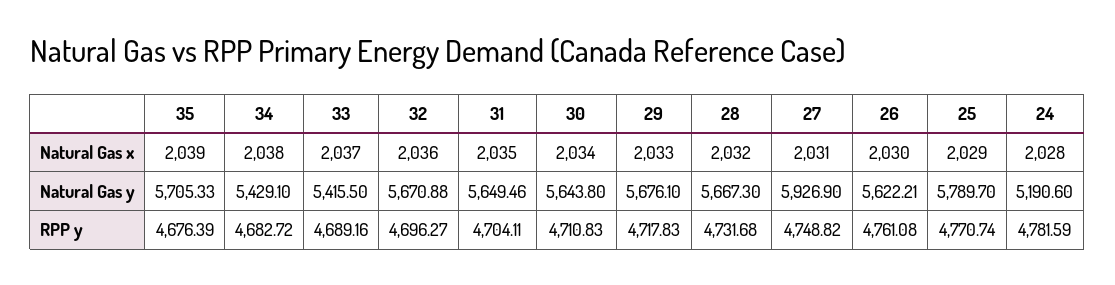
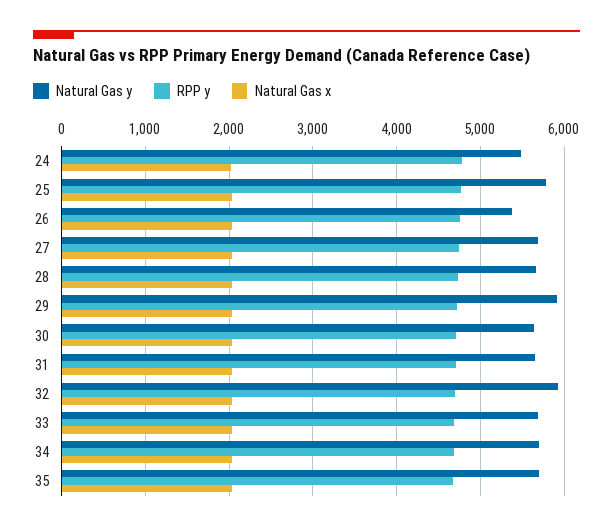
Natural Gas y, 34: 5429.1 -> 5700
Natural Gas y, 33: 5415.5 -> 5700
Natural Gas y, 32: 5670.88 -> 5900
Natural Gas y, 29: 5676.1 -> 5900
Natural Gas y, 27: 5926.9 -> 5700
Natural Gas y, 26: 5622.21 -> 5400
Natural Gas y, 24: 5190.6 -> 5500

